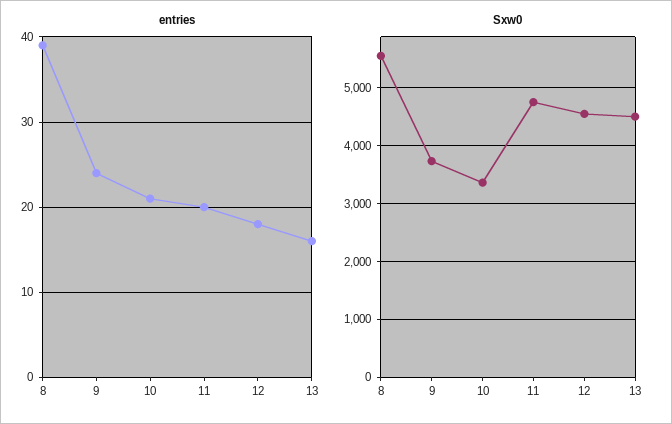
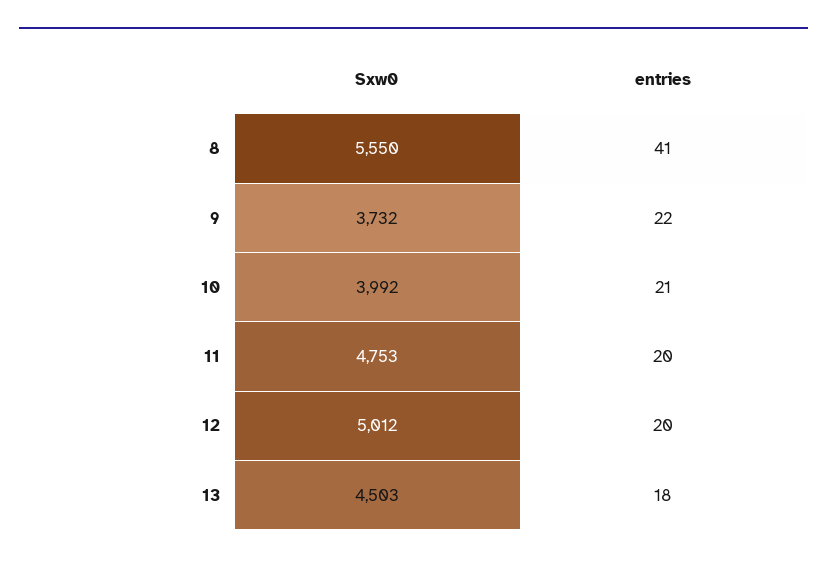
entries, 8: 39 -> 41
entries, 9: 24 -> 22
entries, 12: 18 -> 20
entries, 13: 16 -> 18
Sxw0, 10: 3400 -> 3992
Sxw0, 12: 4600 -> 5012

